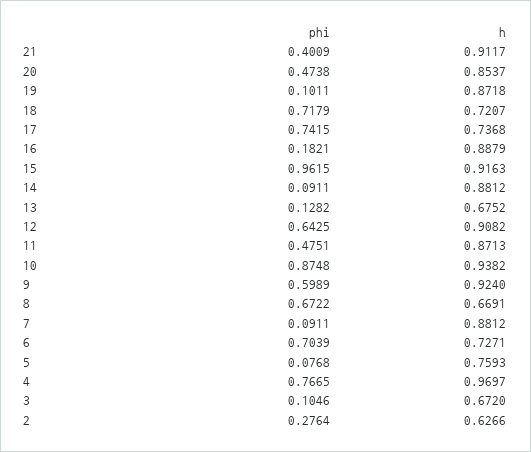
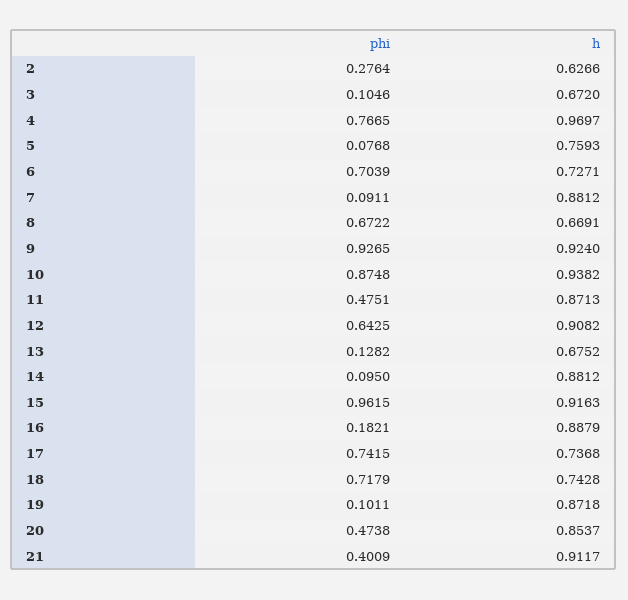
h, 18: 0.7207 -> 0.7428
phi, 14: 0.0911 -> 0.095
phi, 9: 0.5989 -> 0.9265

